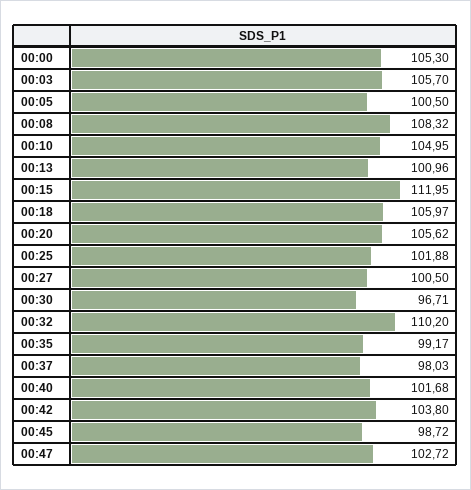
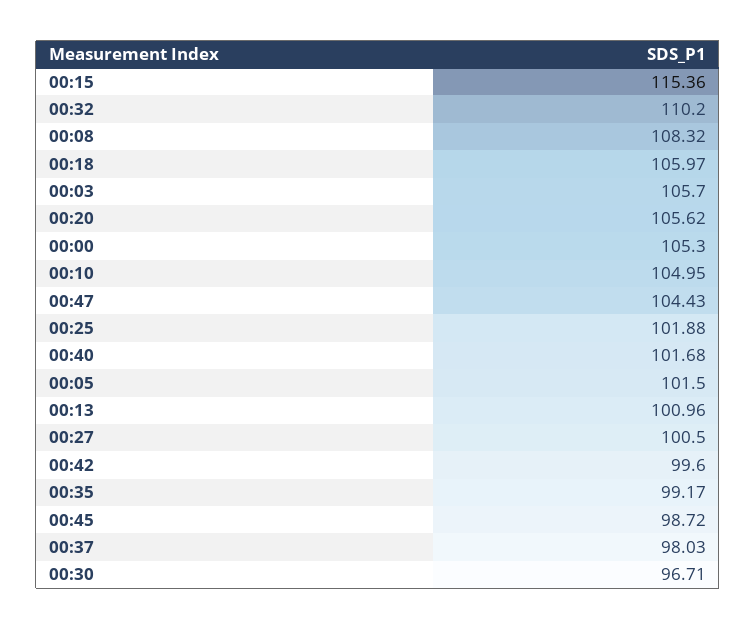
00:05: 100.5 -> 101.5
00:15: 111.95 -> 115.36
00:42: 103.8 -> 99.6
00:47: 102.72 -> 104.43

